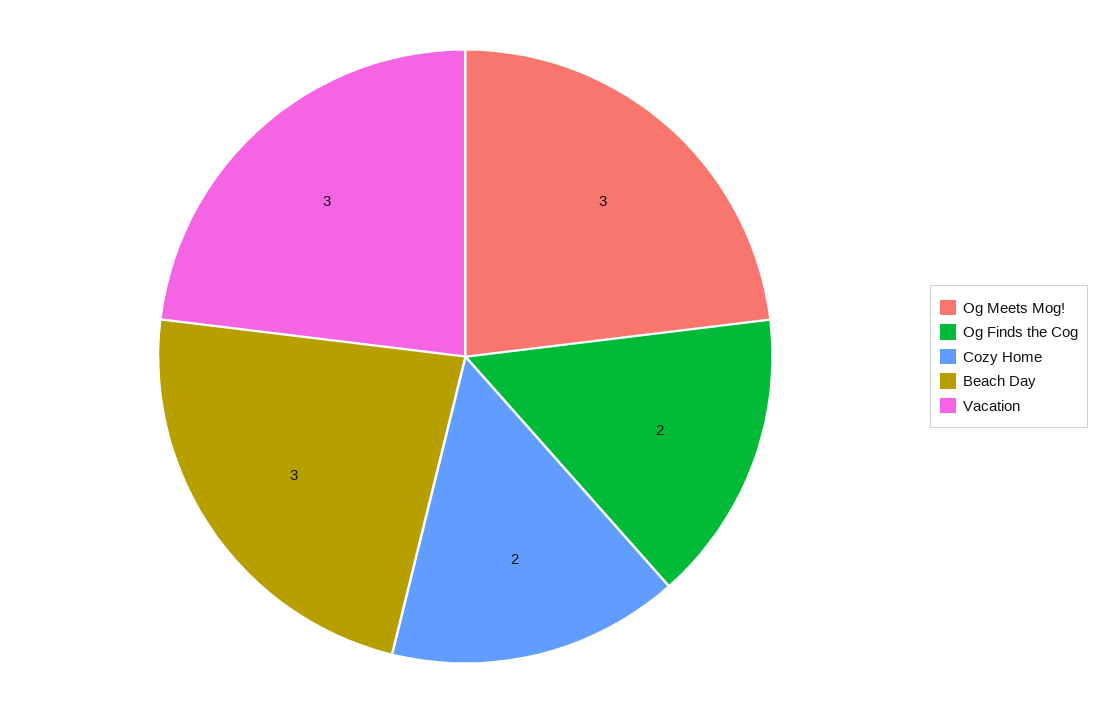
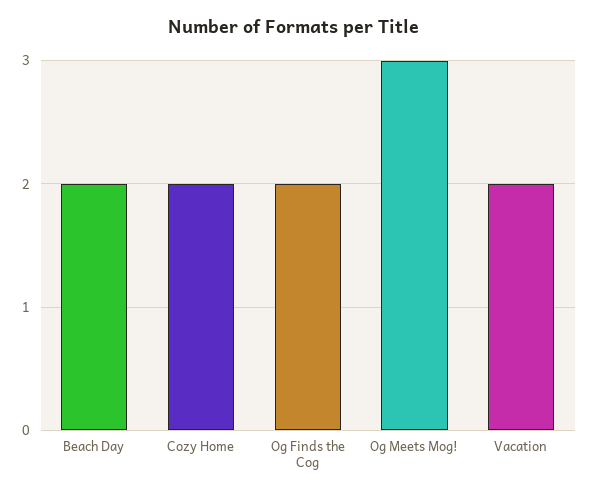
Beach Day: 3 -> 2
Vacation: 3 -> 2

